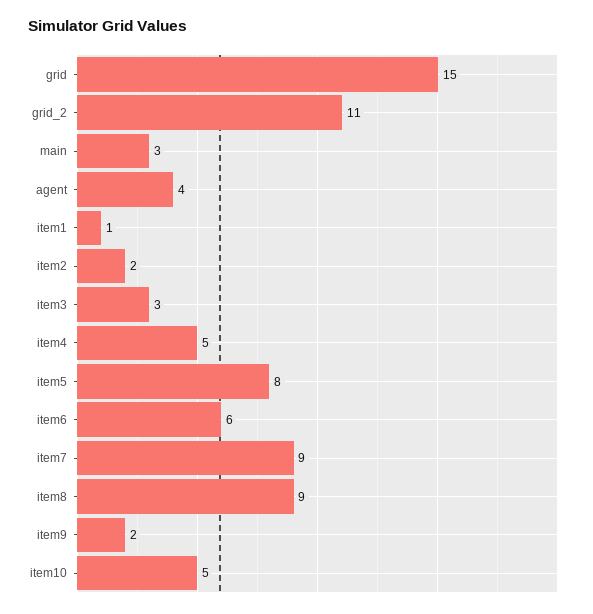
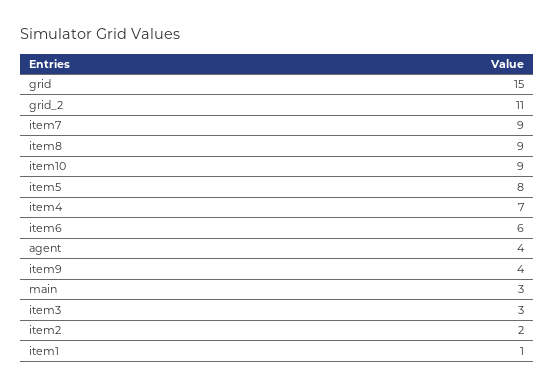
item4: 5 -> 7
item9: 2 -> 4
item10: 5 -> 9

